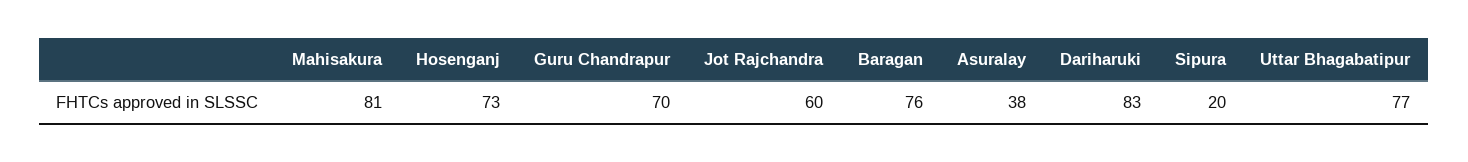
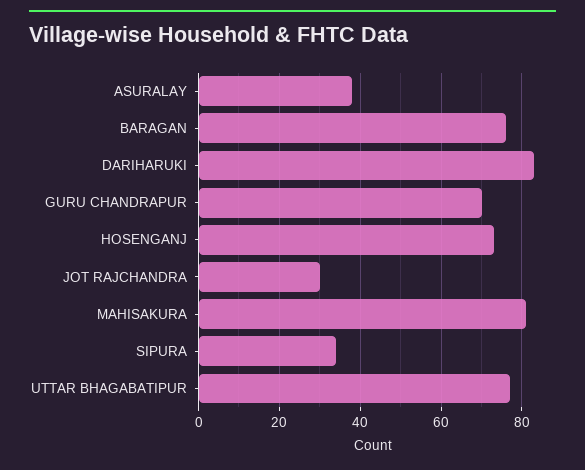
Jot Rajchandra: 60 -> 30
Sipura: 20 -> 35

